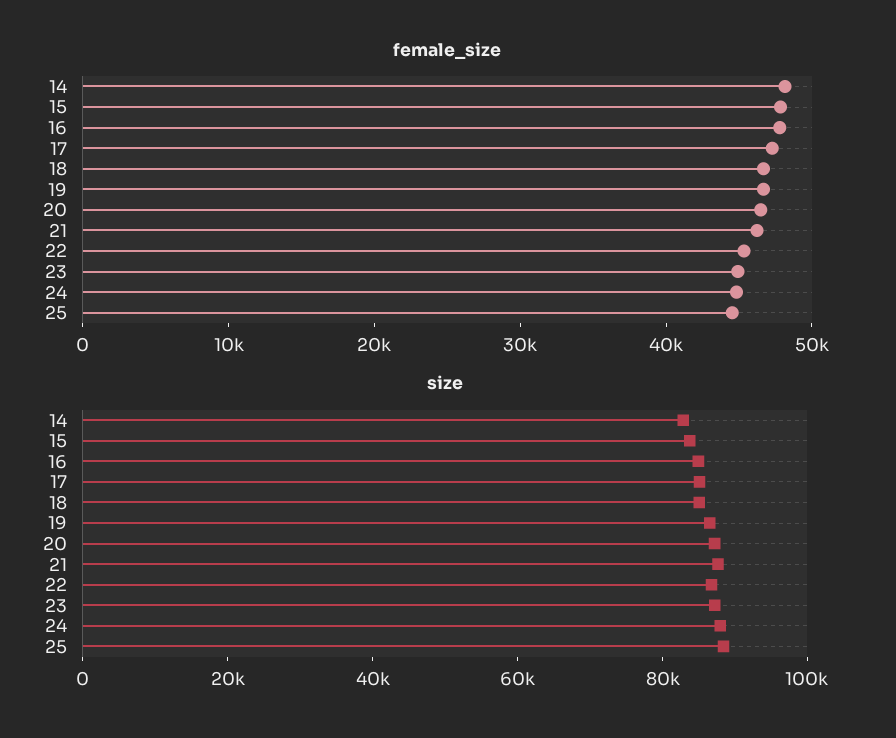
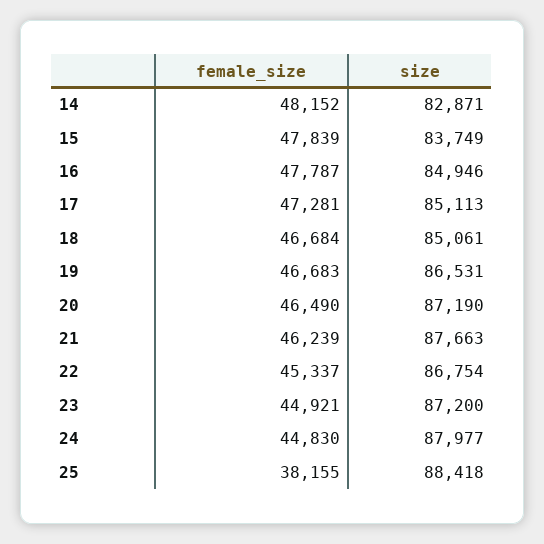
female_size, 25: 44000 -> 38155

